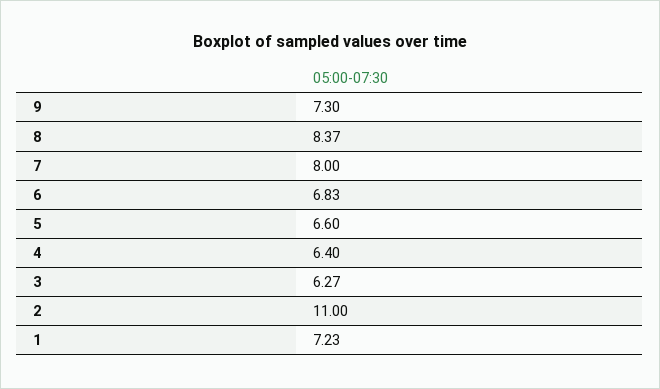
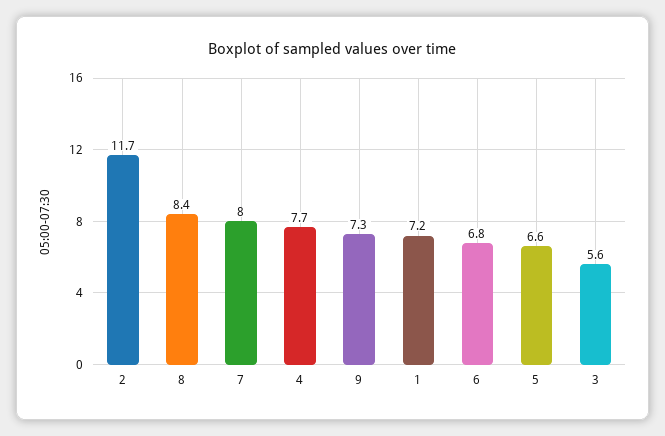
4: 6.4 -> 7.7
3: 6.27 -> 5.6
2: 11 -> 11.7

